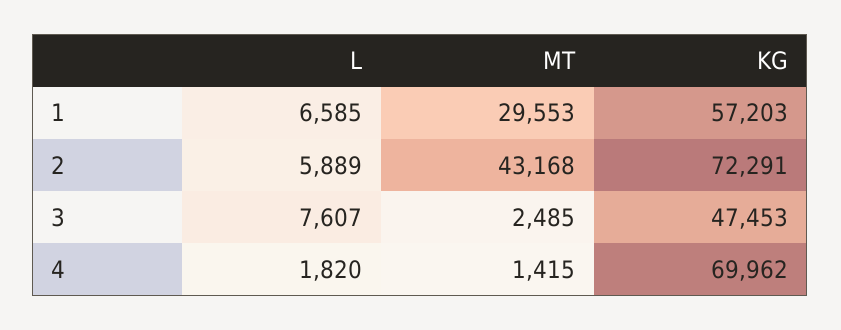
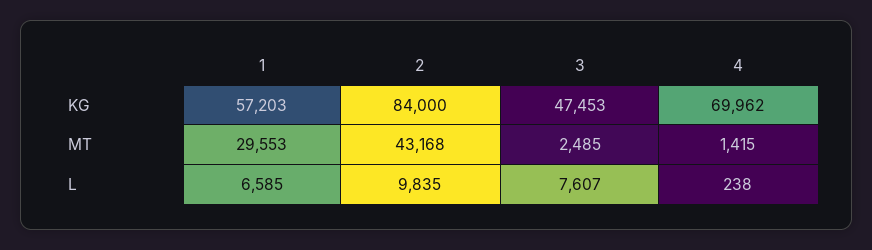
L, 2: 5889 -> 9835
KG, 2: 72291 -> 84000
L, 4: 1820 -> 238

